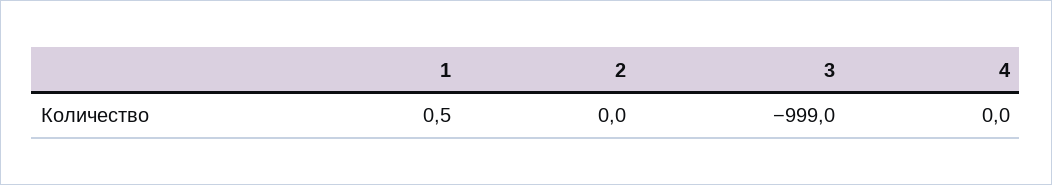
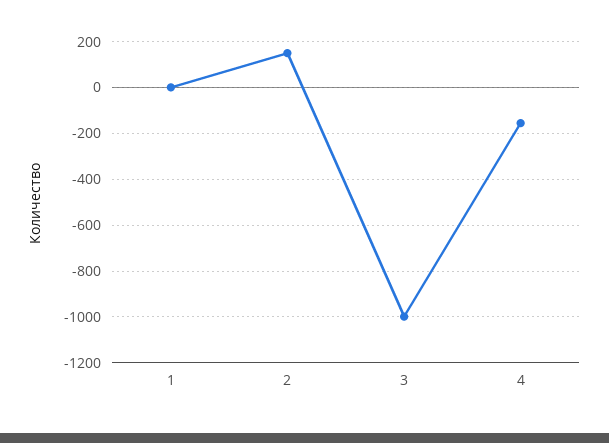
2: 0 -> 150
4: 0 -> -150

